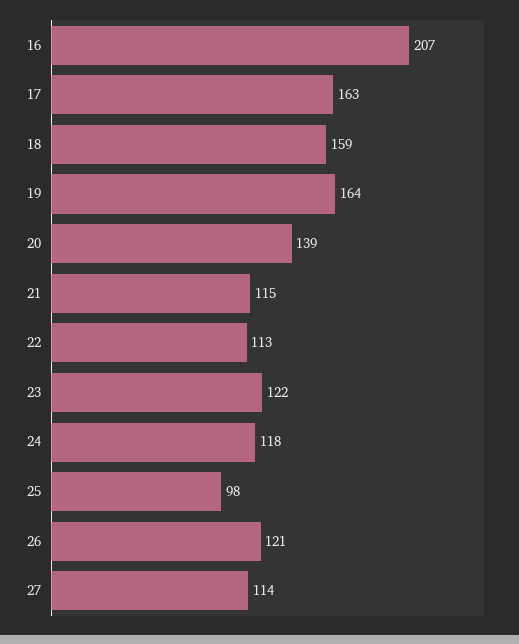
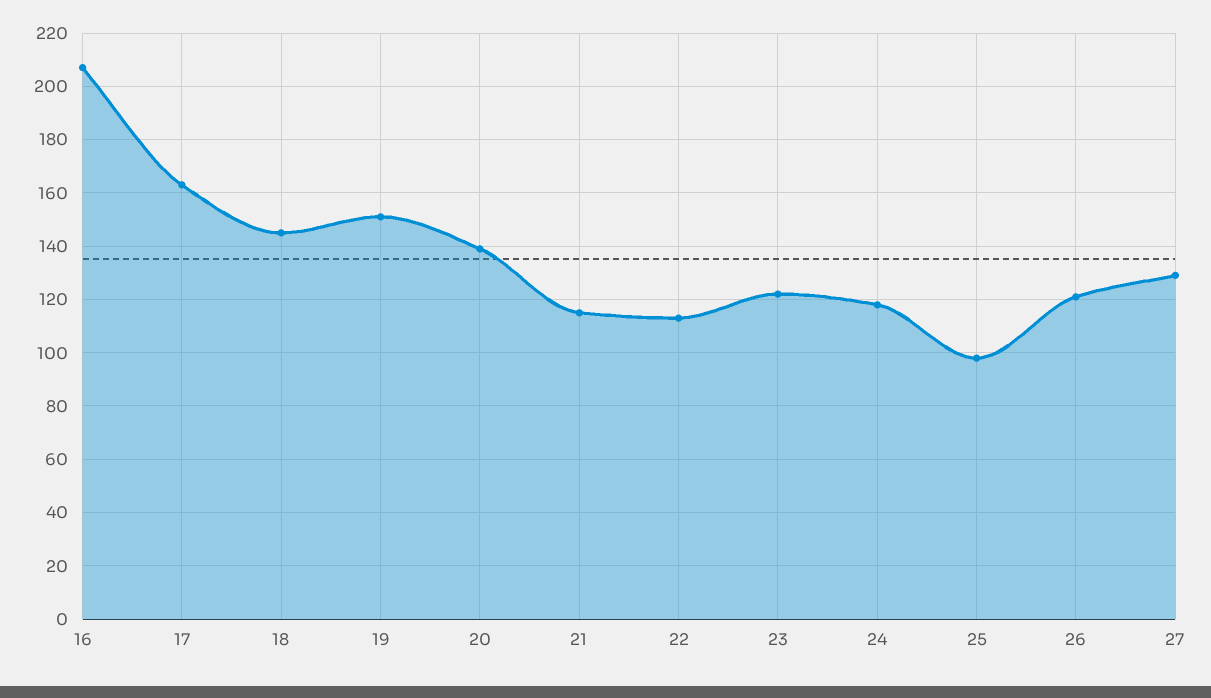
18: 159 -> 145
19: 164 -> 150
27: 114 -> 130

